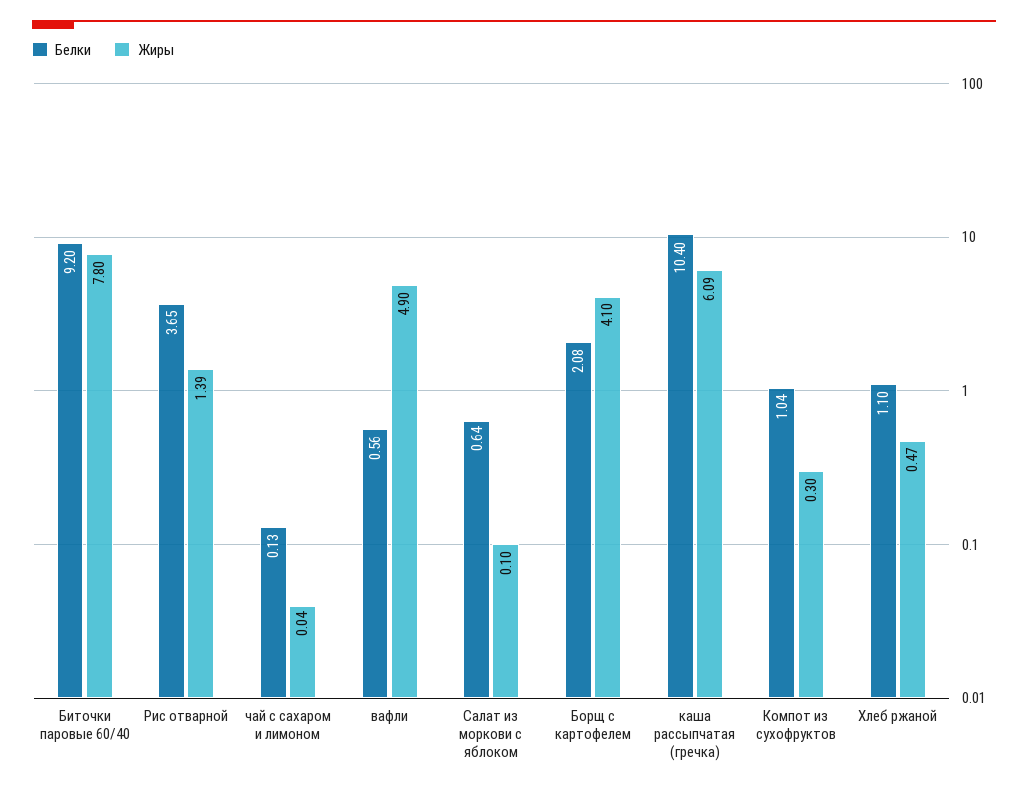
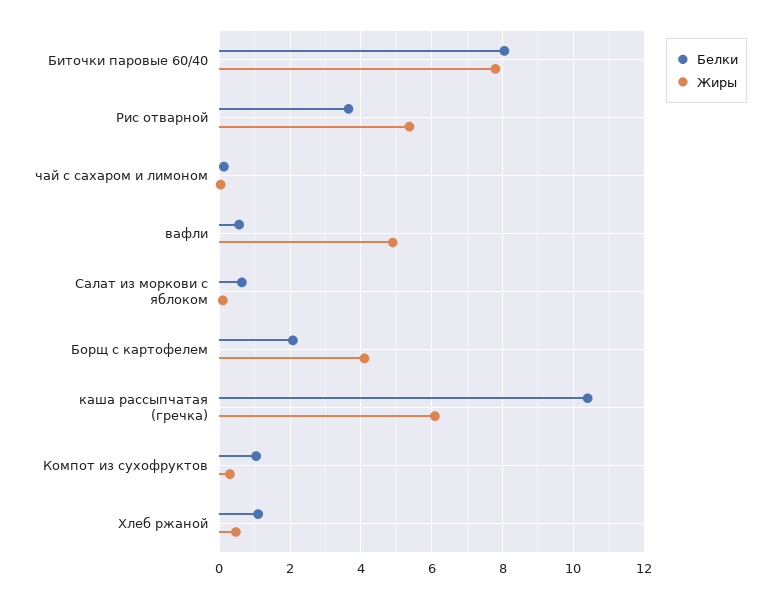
Белки, Биточки паровые 60/40: 9.2 -> 8
Жиры, Рис отварной: 1.39 -> 5.4

